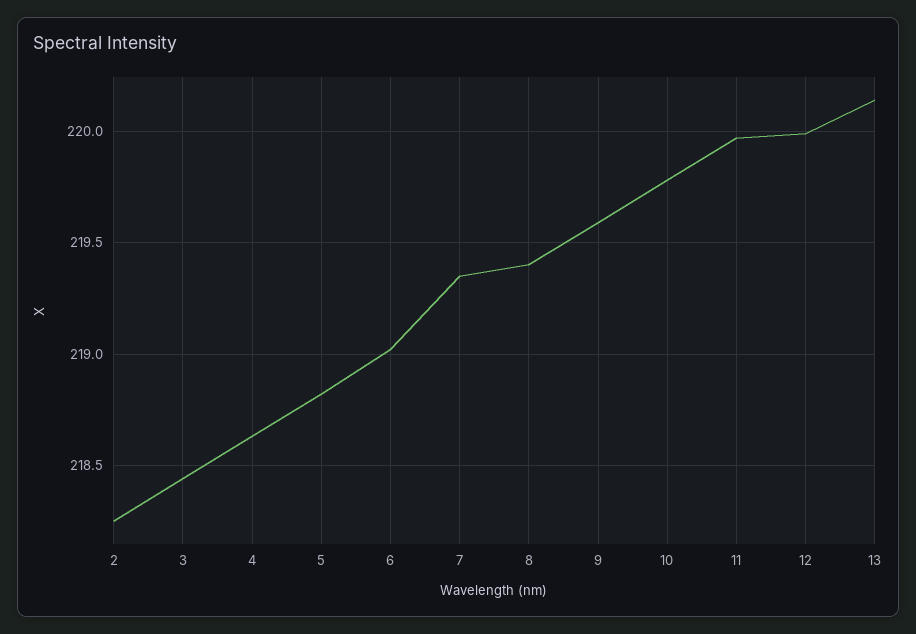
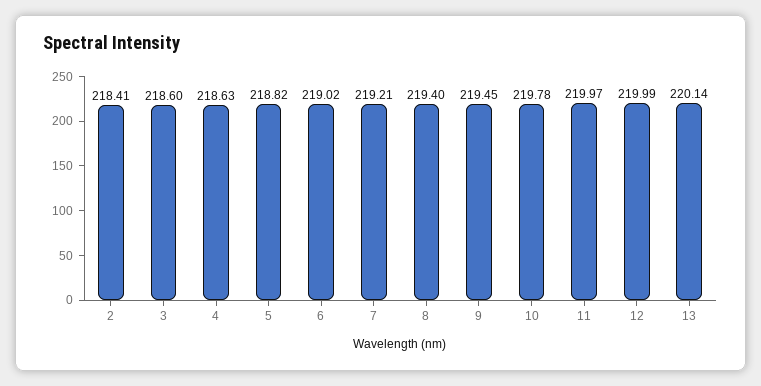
2: 218.25 -> 218.41
3: 218.45 -> 218.6
7: 219.35 -> 219.21
9: 219.6 -> 219.45

